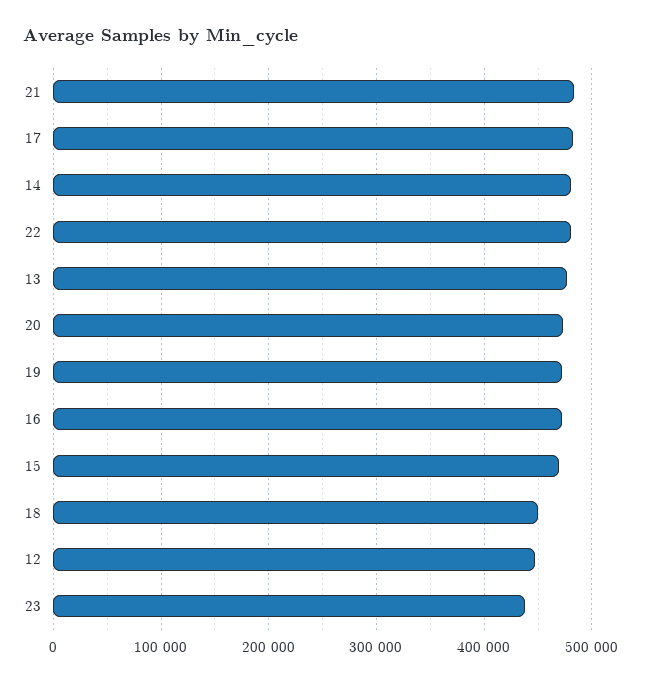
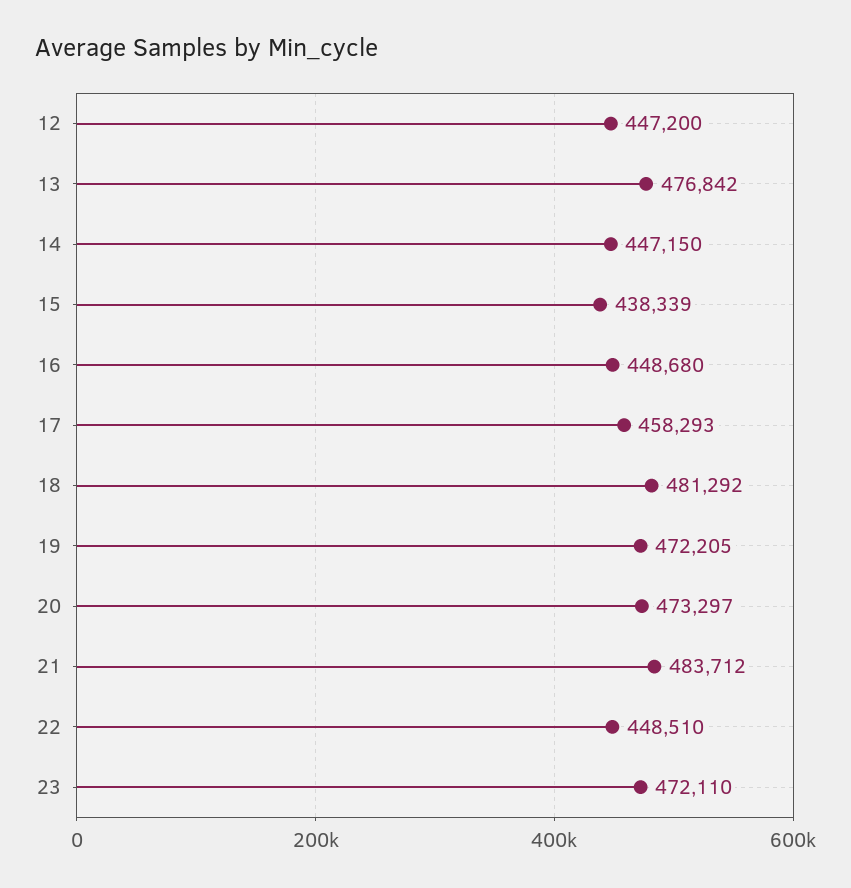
17: 480000 -> 458293
14: 480000 -> 447150
22: 480000 -> 448510
16: 470000 -> 448680
15: 470000 -> 438339
18: 450000 -> 481292
23: 440000 -> 472110

